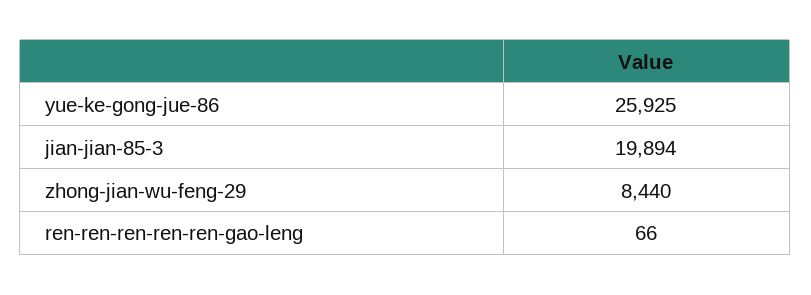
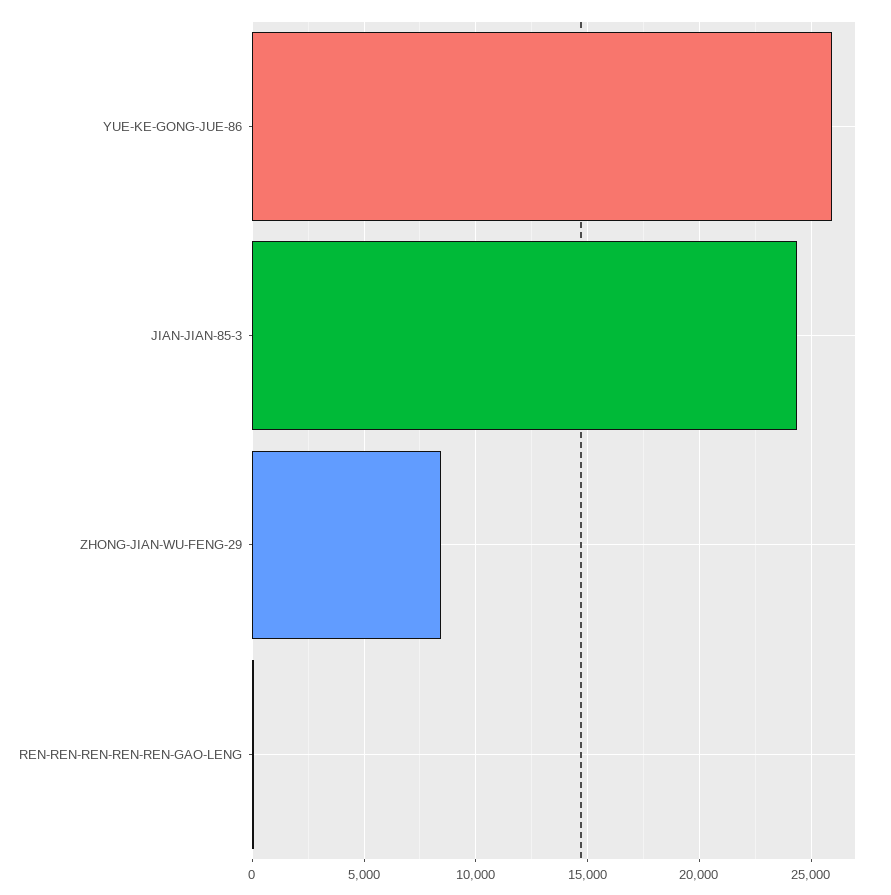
jian-jian-85-3: 19894 -> 24500

